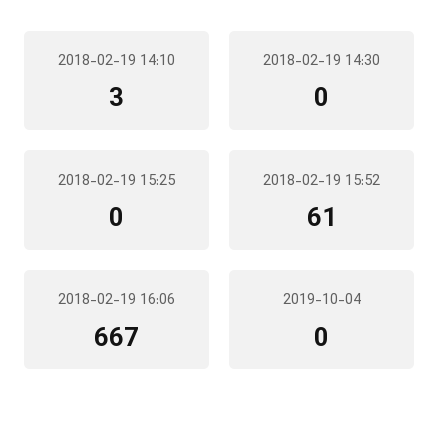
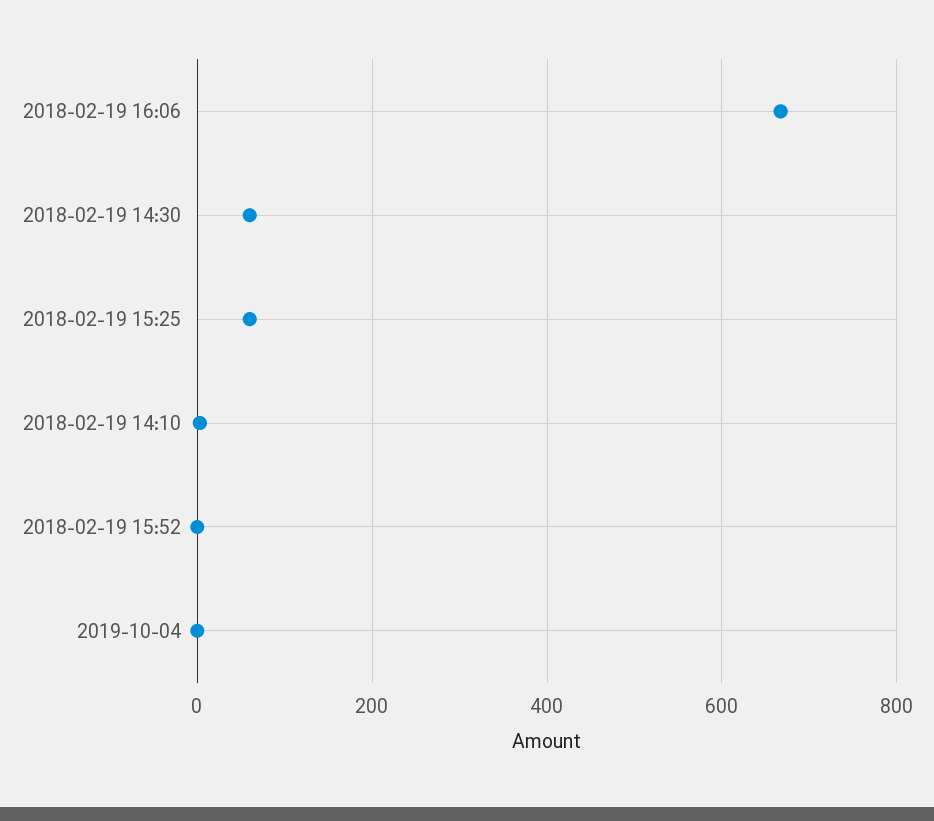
2018-02-19 14:30: 0 -> 60
2018-02-19 15:25: 0 -> 60
2018-02-19 15:52: 61 -> 0

